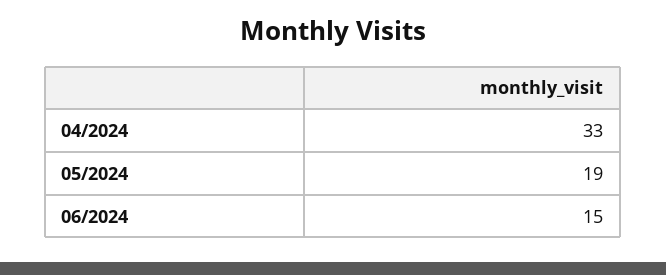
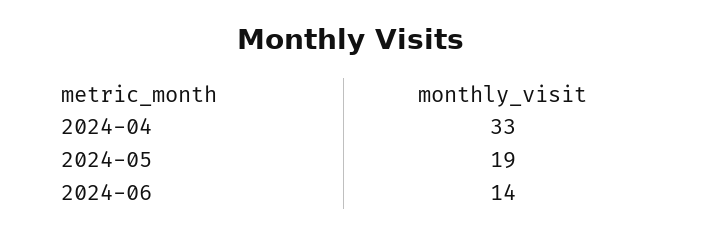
06/2024: 15 -> 14

